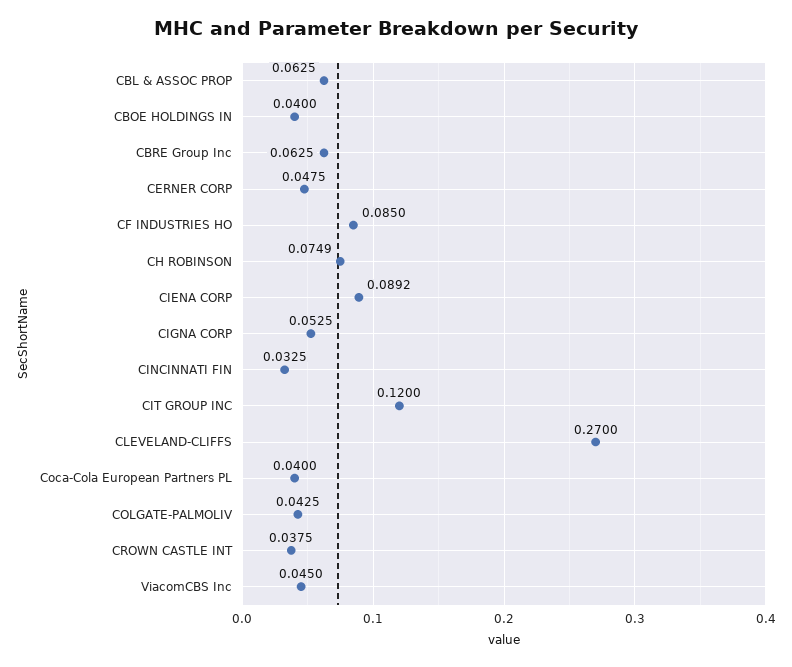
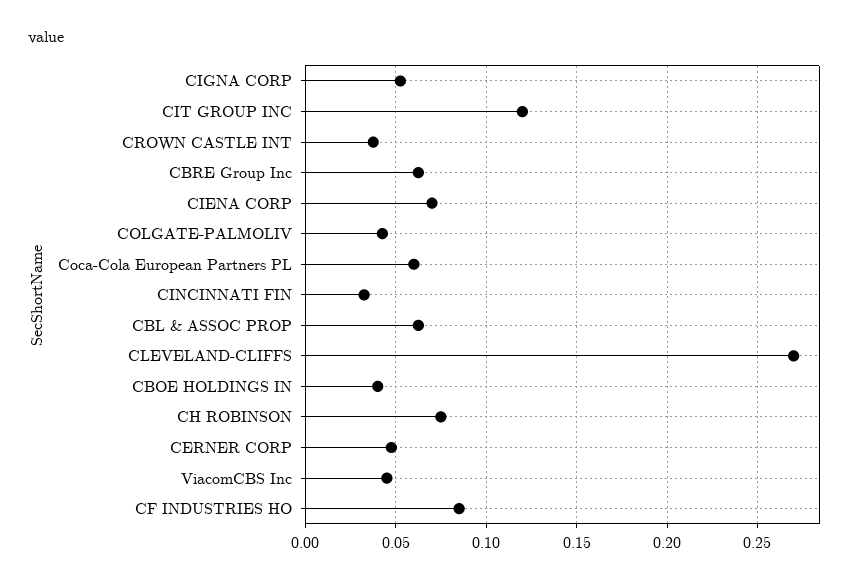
CIENA CORP: 0.0892 -> 0.07
Coca-Cola European Partners PL: 0.04 -> 0.06

